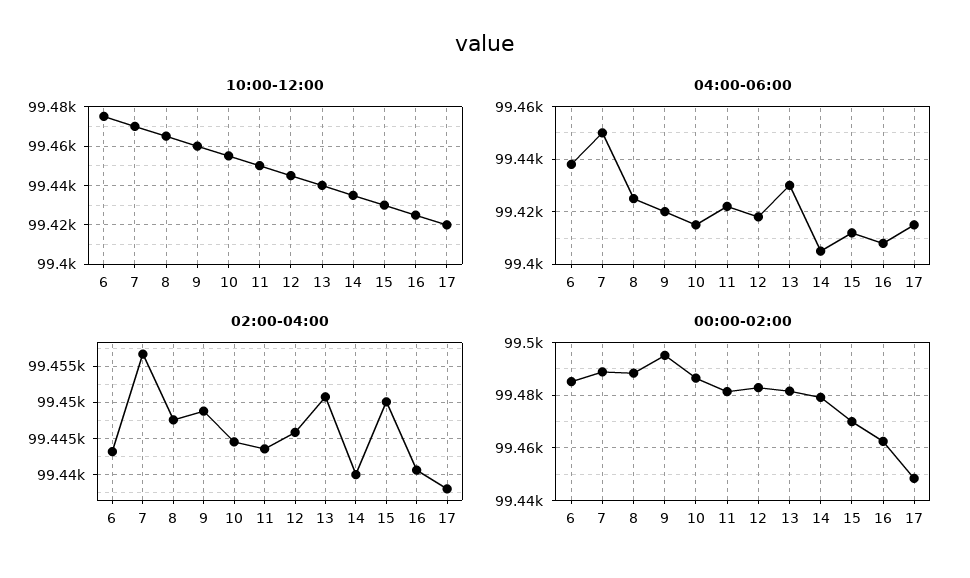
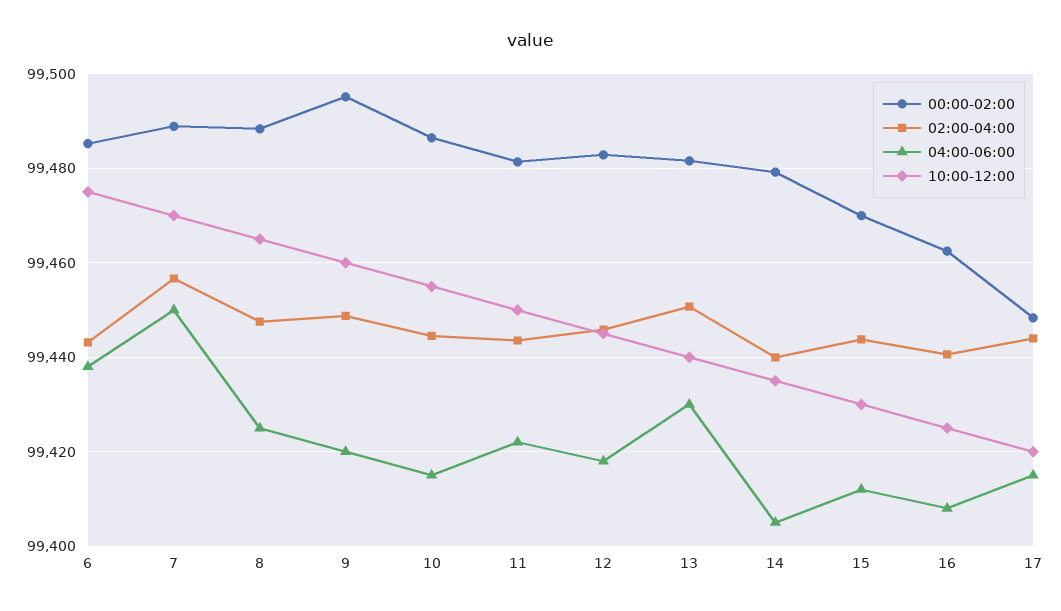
02:00-04:00, 15: 99450 -> 99444
02:00-04:00, 17: 99438 -> 99444

